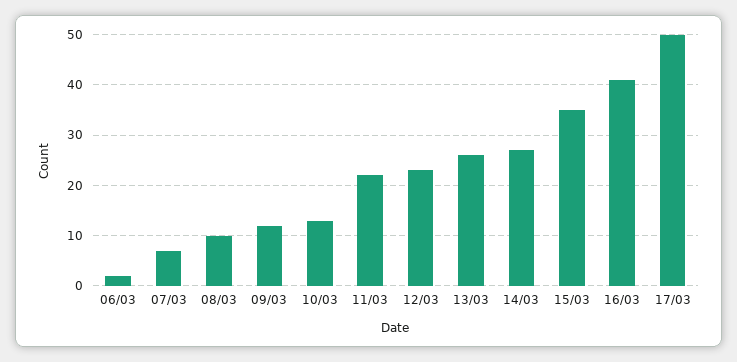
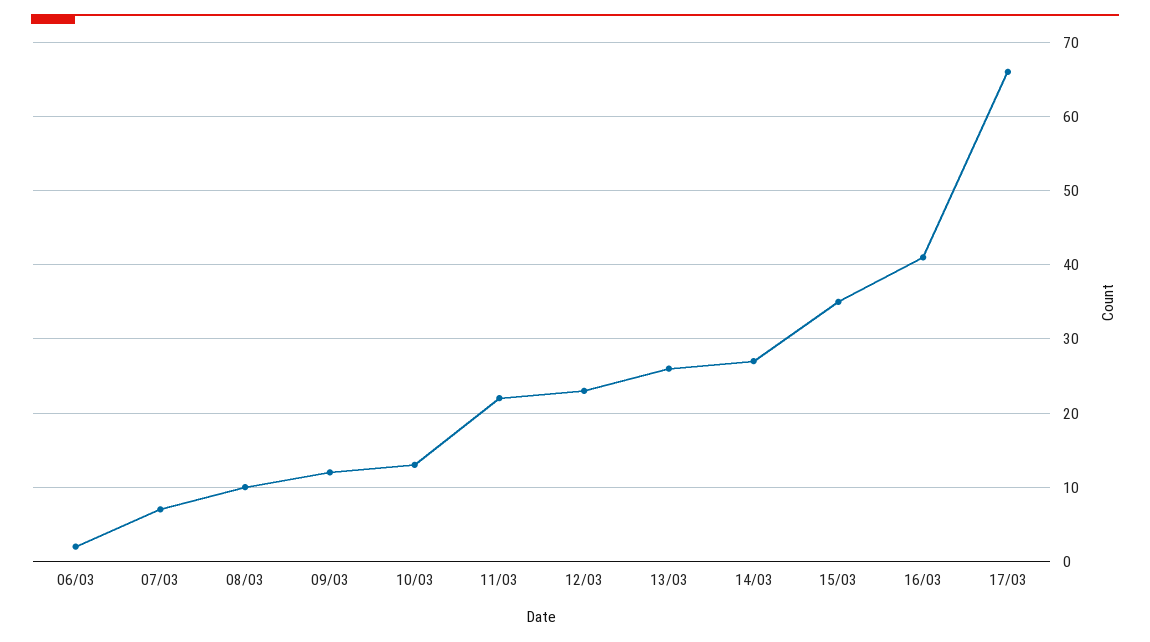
17/03: 50 -> 66

